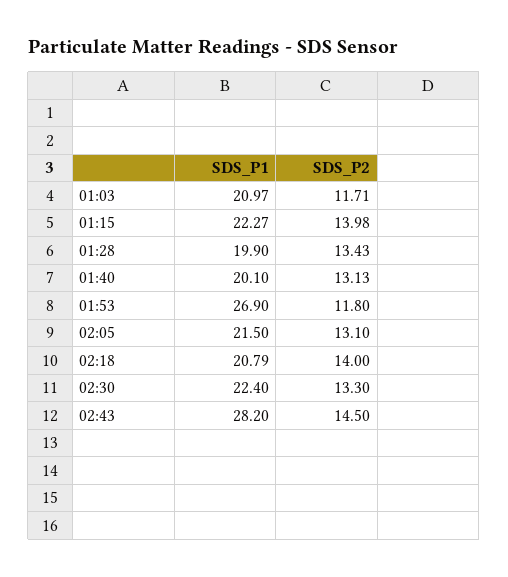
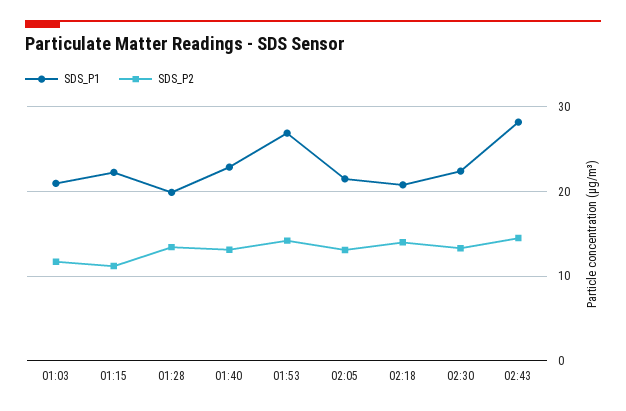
SDS_P2, 01:15: 13.98 -> 11
SDS_P1, 01:40: 20.1 -> 23
SDS_P2, 01:53: 11.8 -> 14

